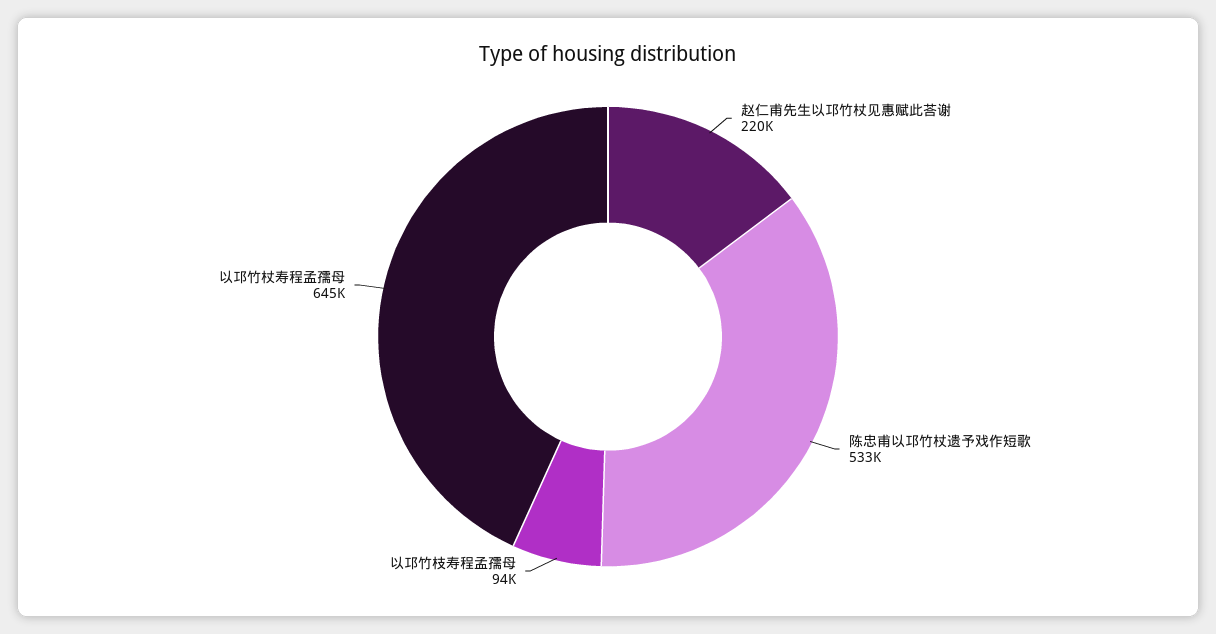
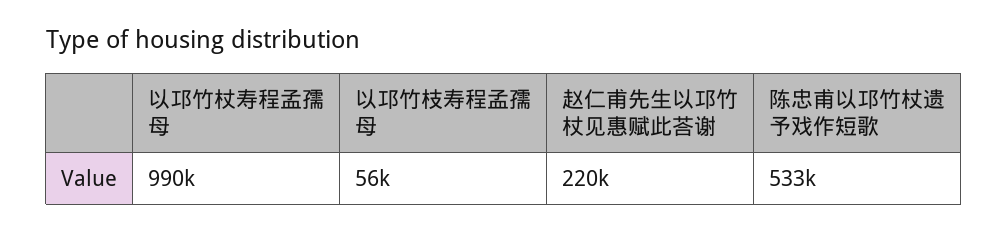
以邛竹枝寿程孟孺母: 94000 -> 56000
以邛竹杖寿程孟孺母: 645000 -> 990000

